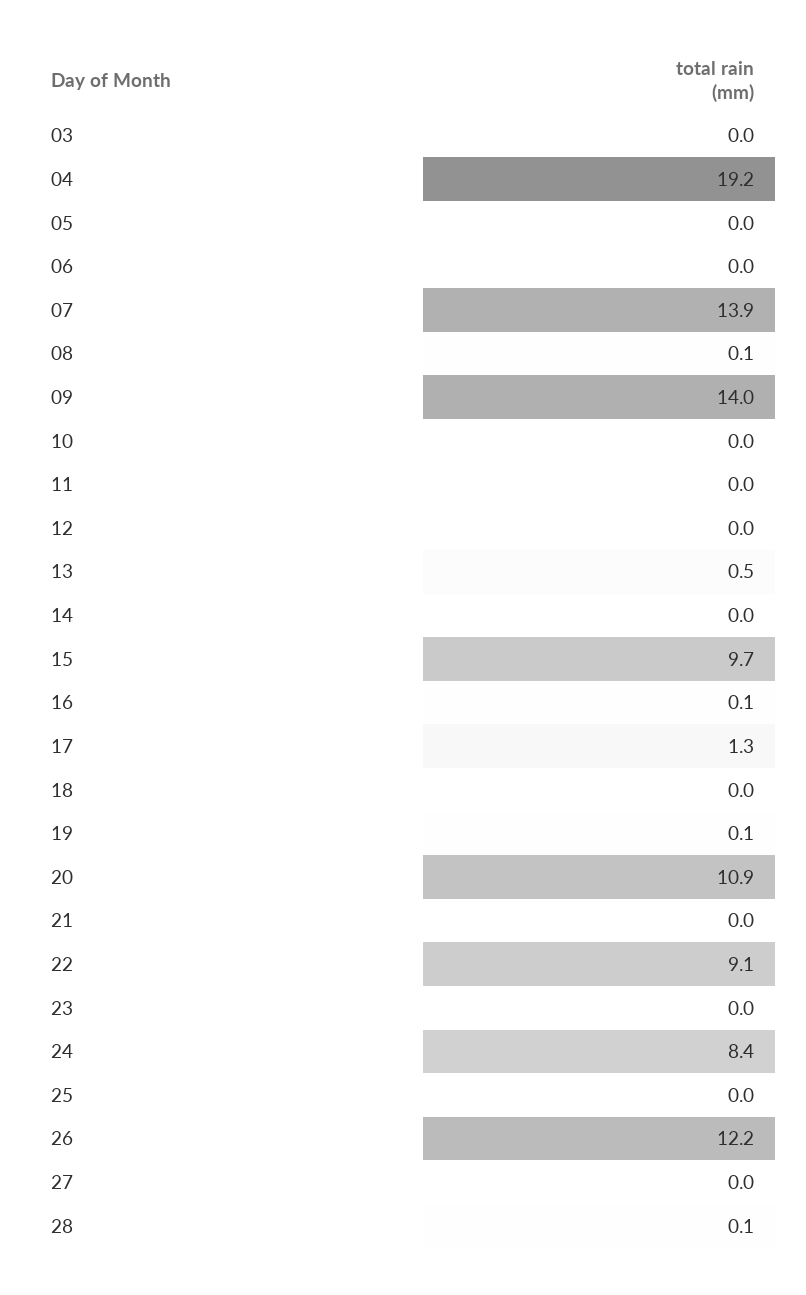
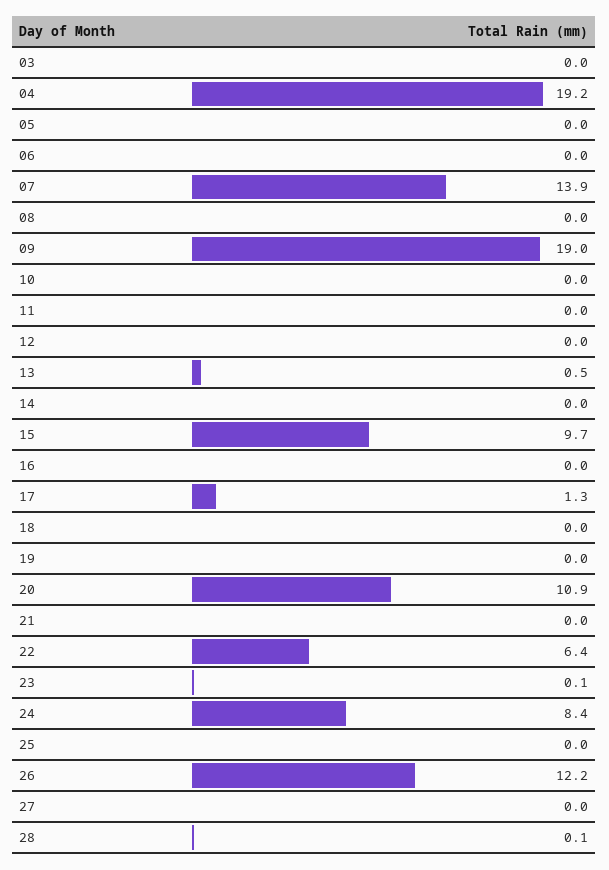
08: 0.1 -> 0
09: 14 -> 19
16: 0.1 -> 0
19: 0.1 -> 0
22: 9.1 -> 6.4
23: 0 -> 0.1

